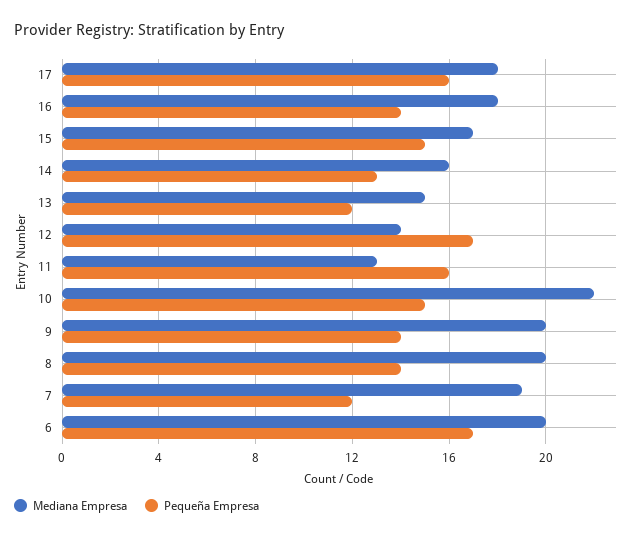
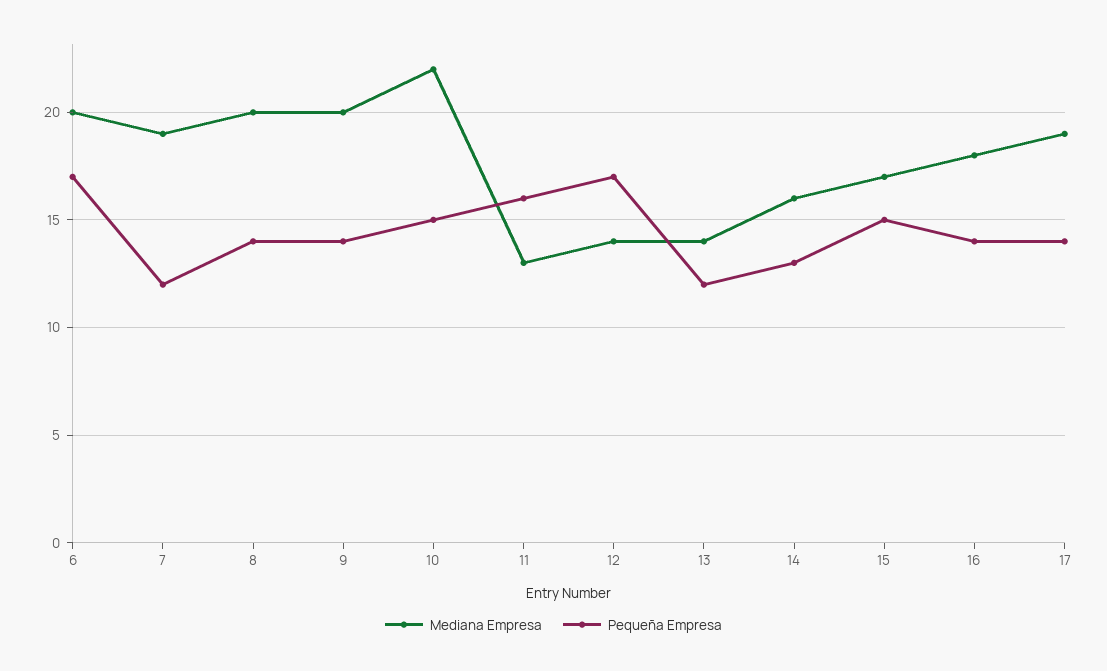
Mediana Empresa, 17: 18 -> 19
Pequeña Empresa, 17: 16 -> 14
Mediana Empresa, 13: 15 -> 14

